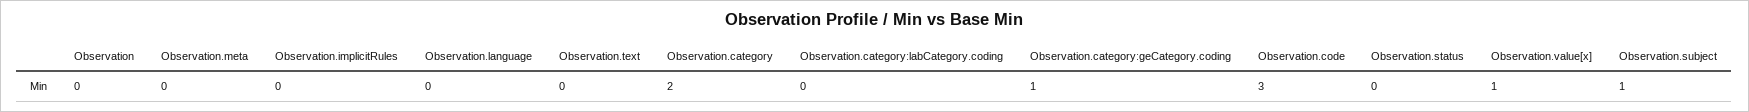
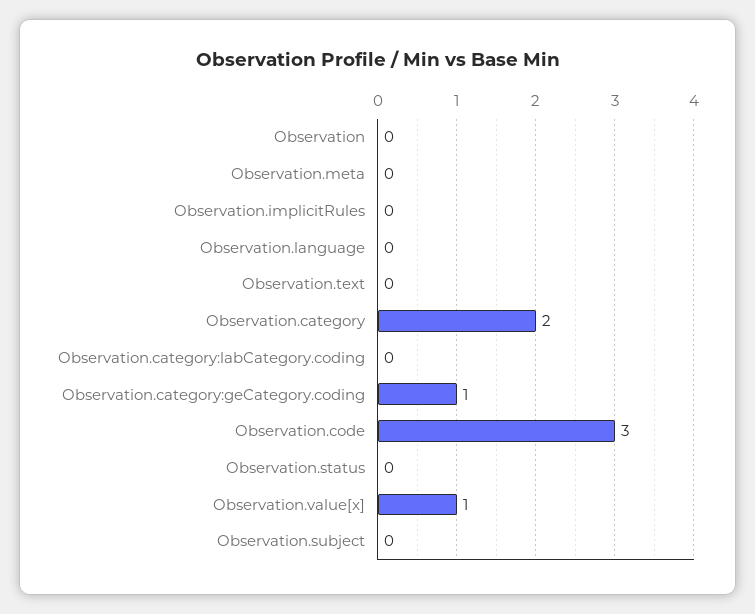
Observation.subject: 1 -> 0

